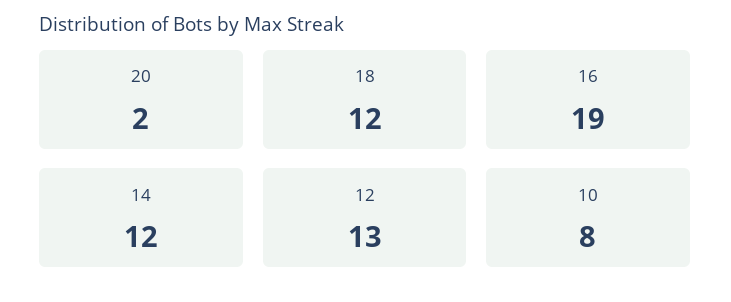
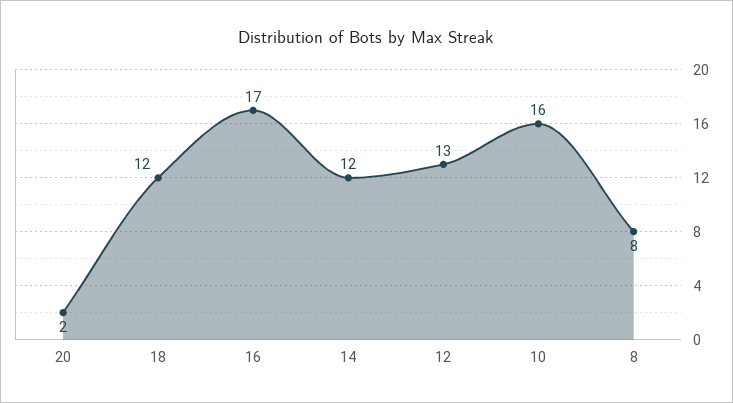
16: 19 -> 17
10: 8 -> 16
8: none -> 8

